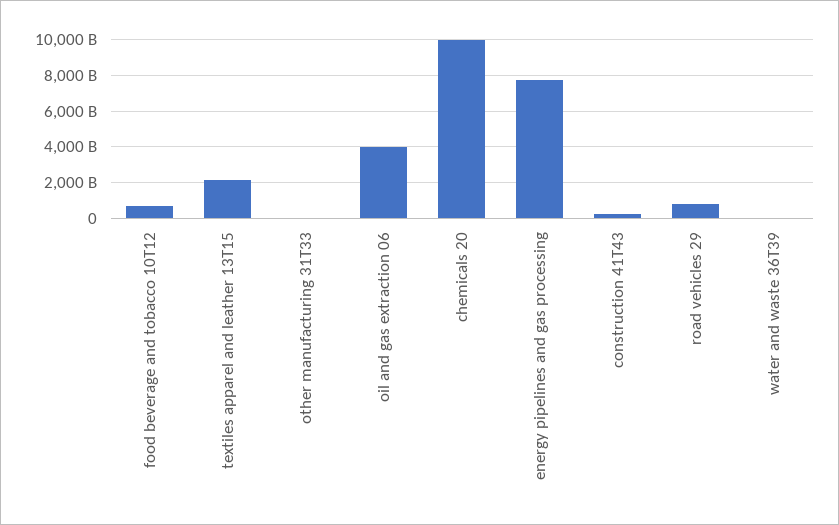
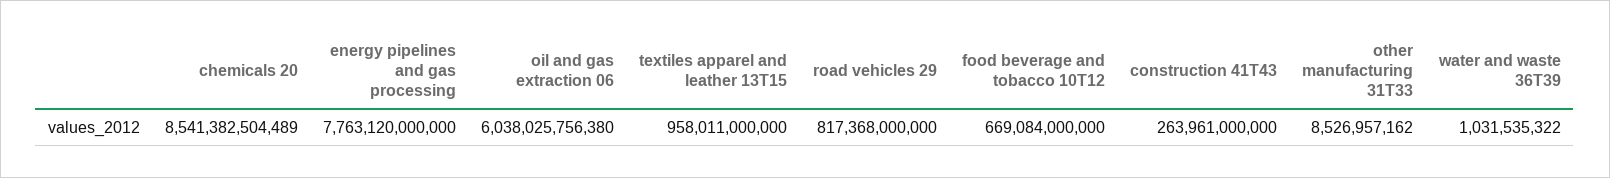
textiles apparel and leather 13T15: 2000000000000 -> 958011000000
oil and gas extraction 06: 4000000000000 -> 6038025756380
chemicals 20: 10000000000000 -> 8541382504489

